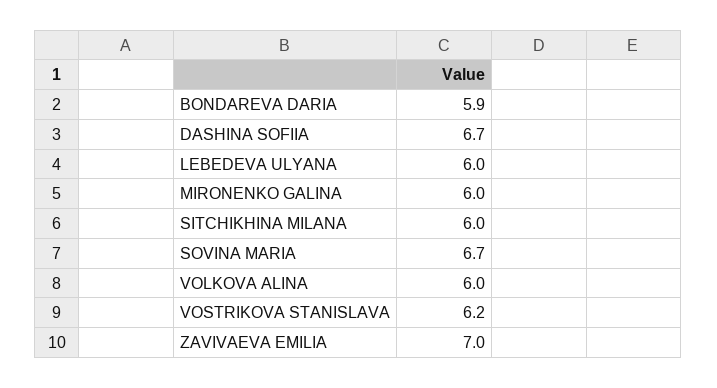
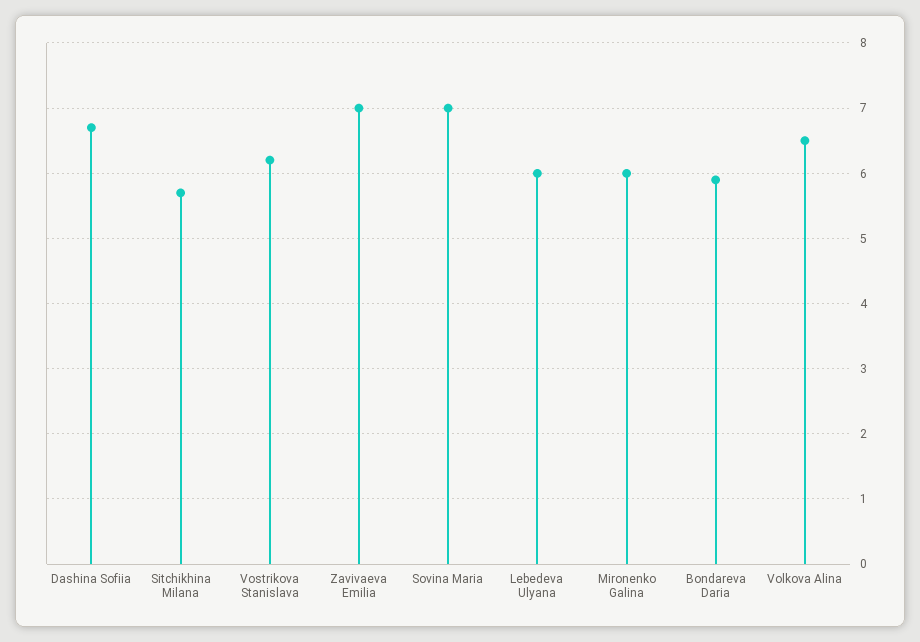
SITCHIKHINA MILANA: 6 -> 5.7
SOVINA MARIA: 6.7 -> 7
VOLKOVA ALINA: 6 -> 6.5

